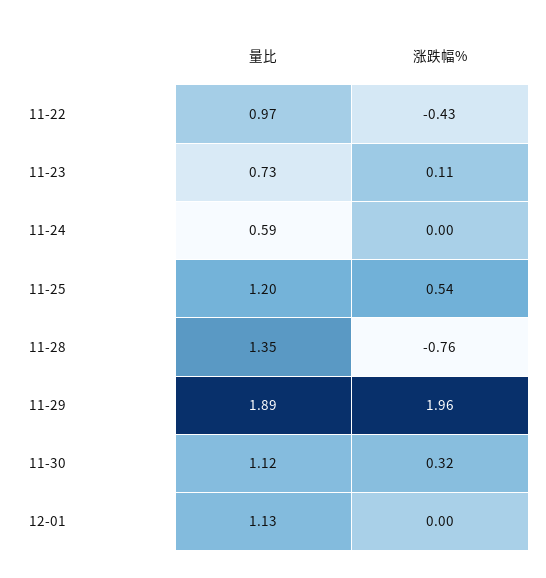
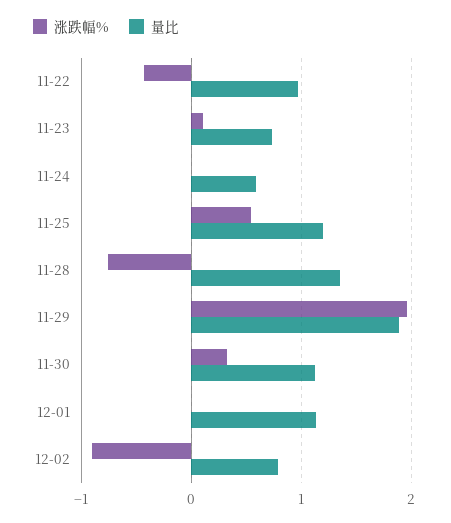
涨跌幅%, 12-02: none -> -0.9
量比, 12-02: none -> 0.8

